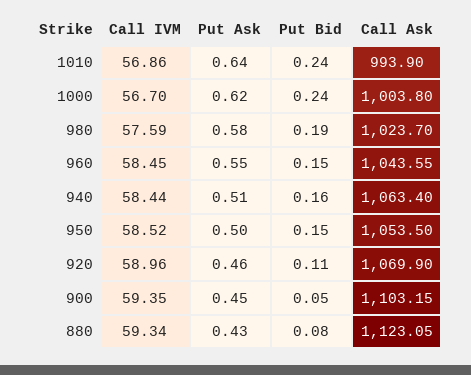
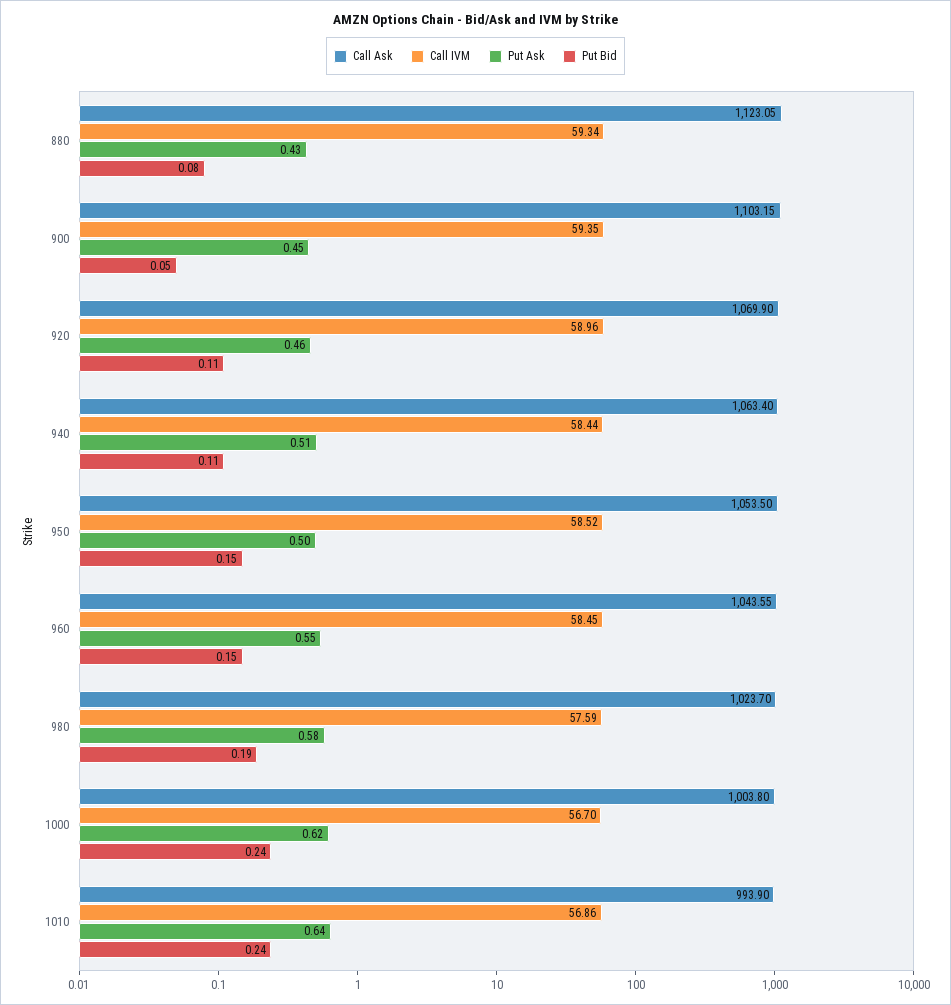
Put Bid, 940: 0.16 -> 0.11

